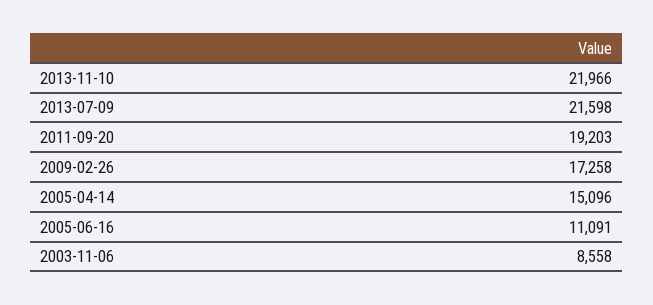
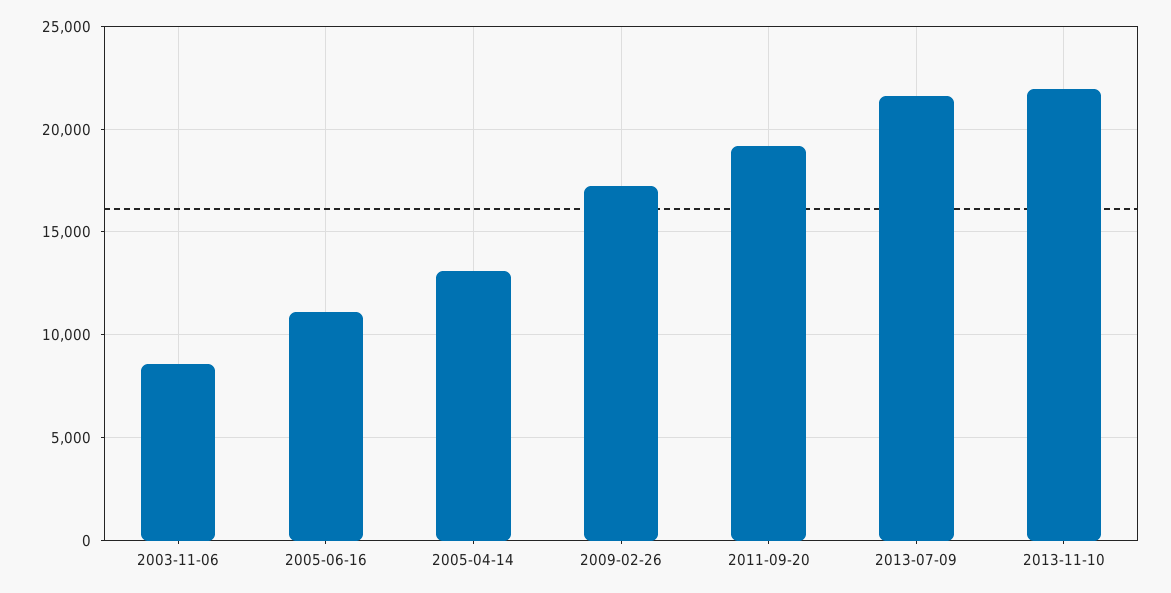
2005-04-14: 15096 -> 13000

